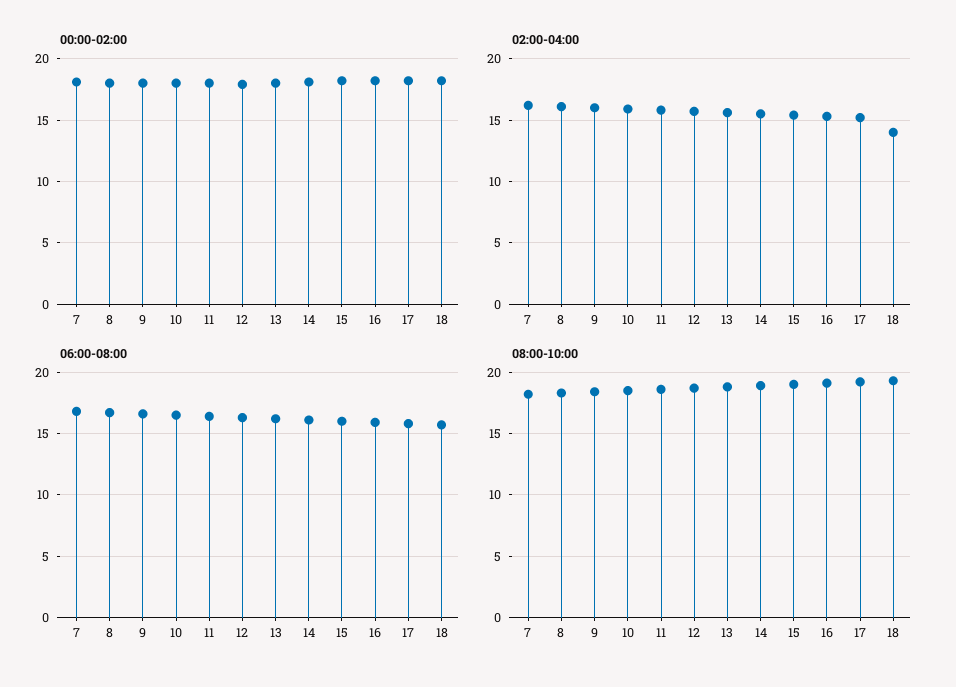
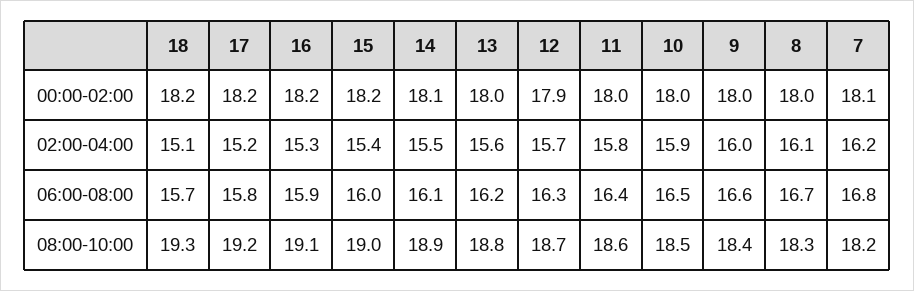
02:00-04:00, 18: 14 -> 15.1

